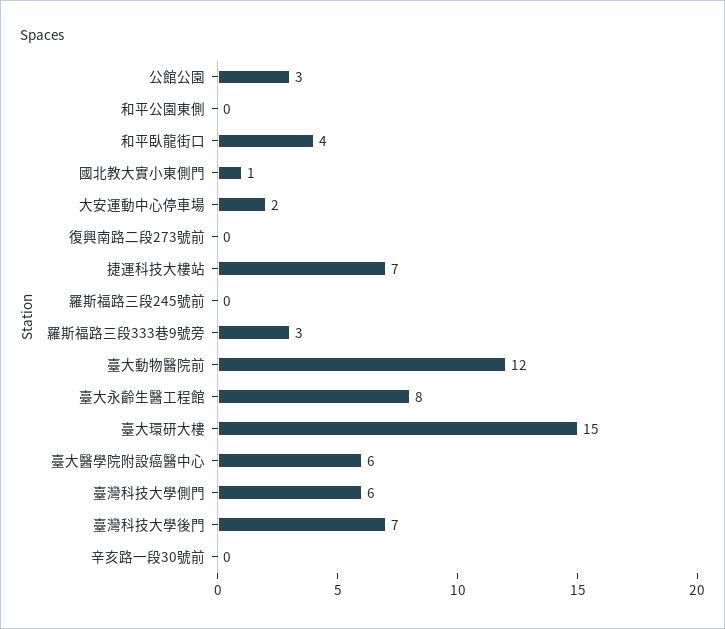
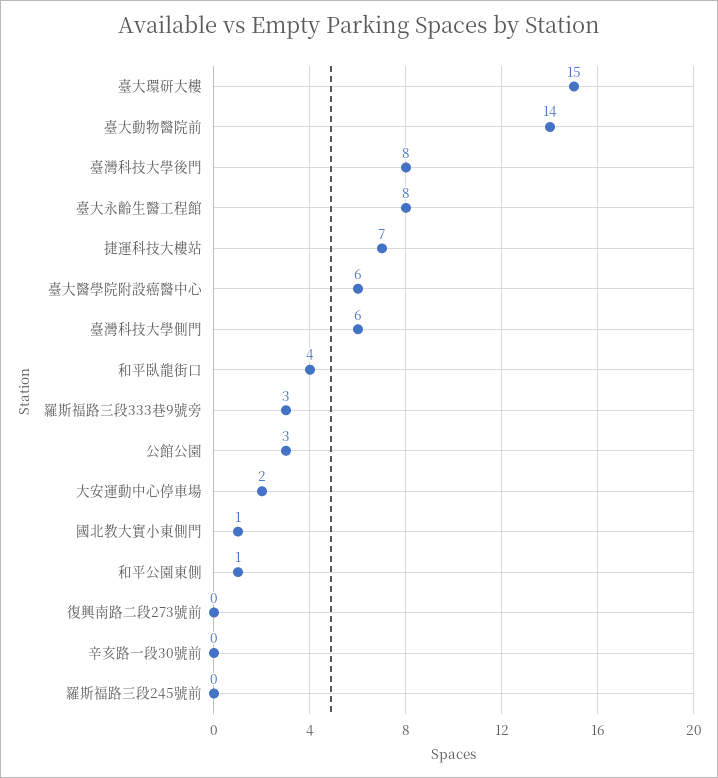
和平公園東側: 0 -> 1
臺大動物醫院前: 12 -> 14
臺灣科技大學後門: 7 -> 8

